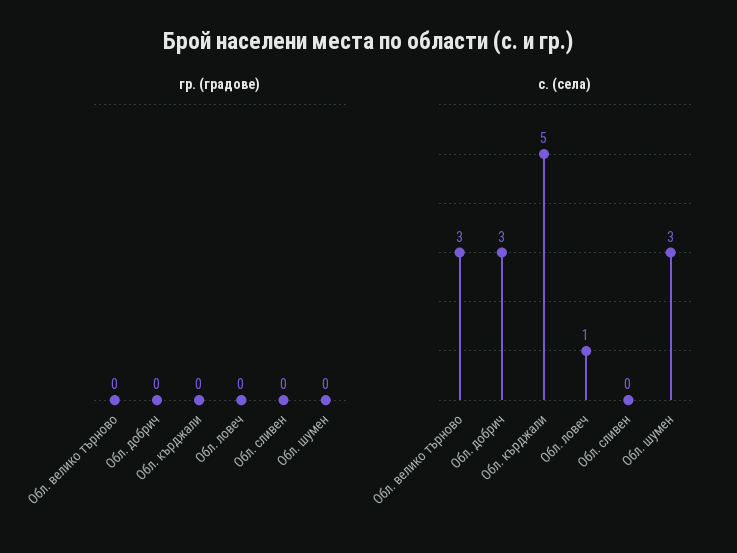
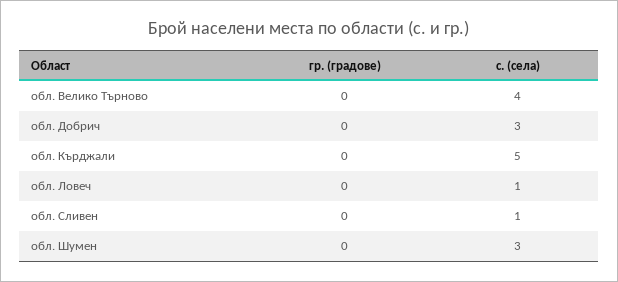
с. (села), Обл. велико търново: 3 -> 4
с. (села), Обл. сливен: 0 -> 1

